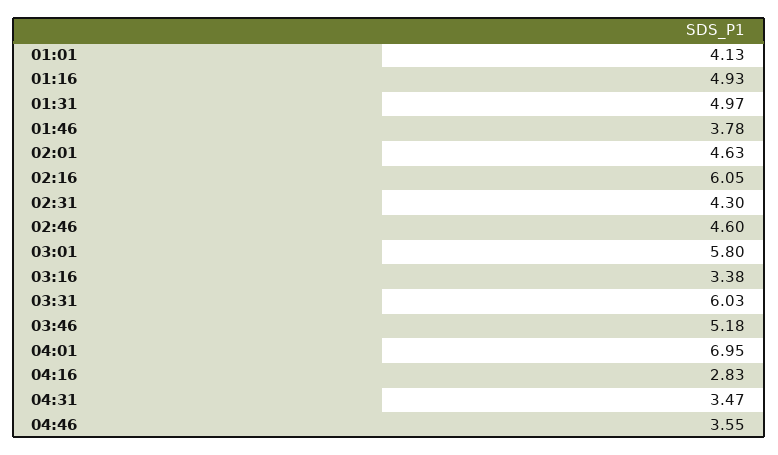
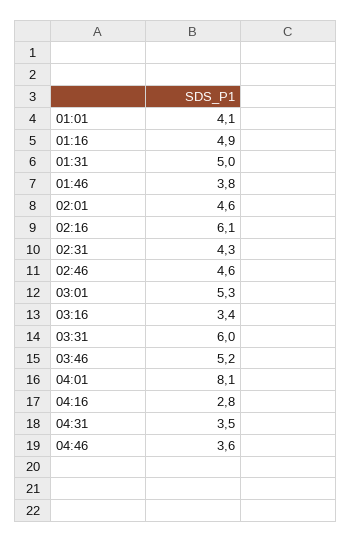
03:01: 5.8 -> 5.3
04:01: 6.95 -> 8.1

